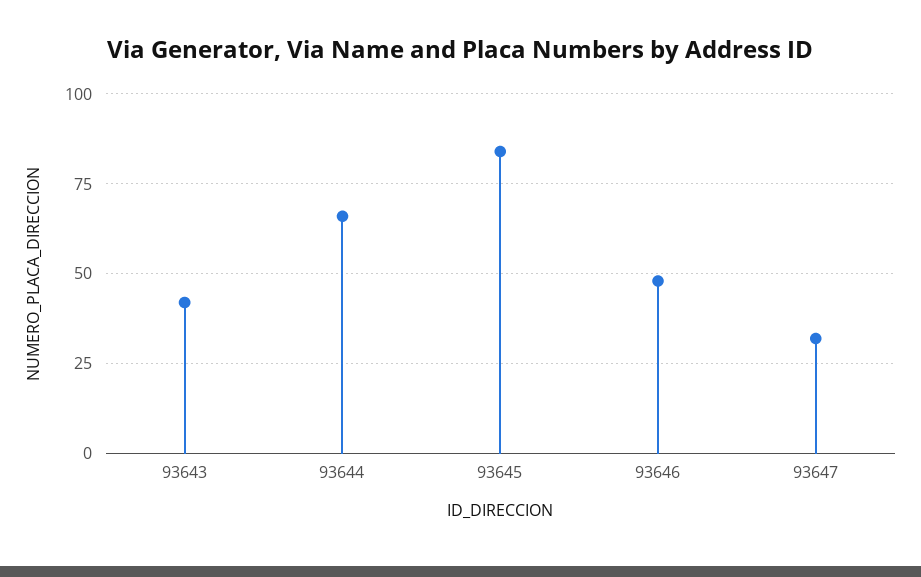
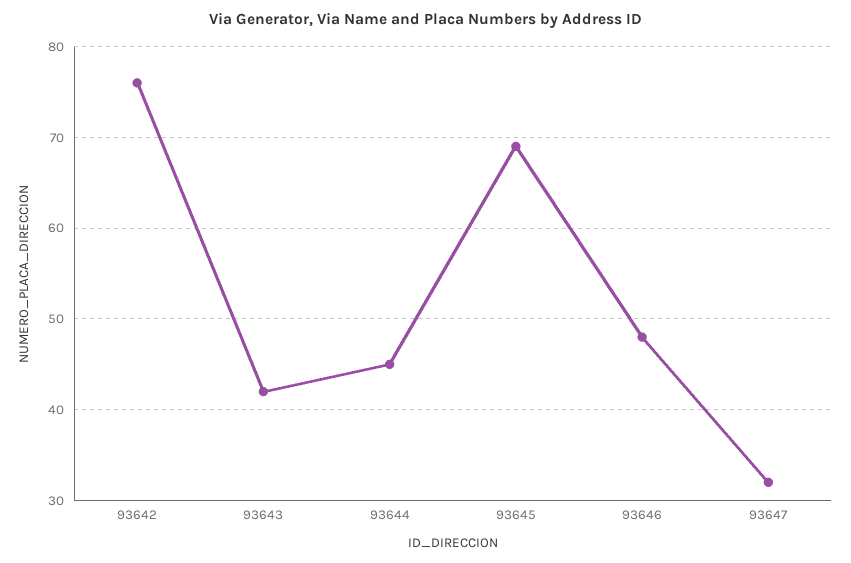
93644: 65 -> 45
93645: 85 -> 69
93642: none -> 76

